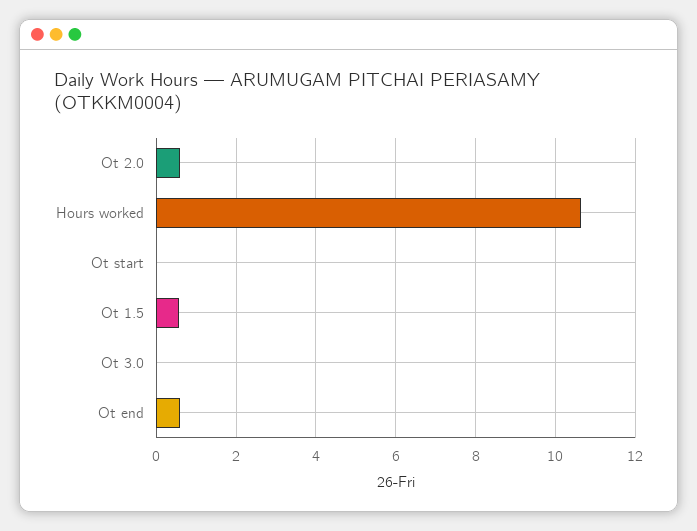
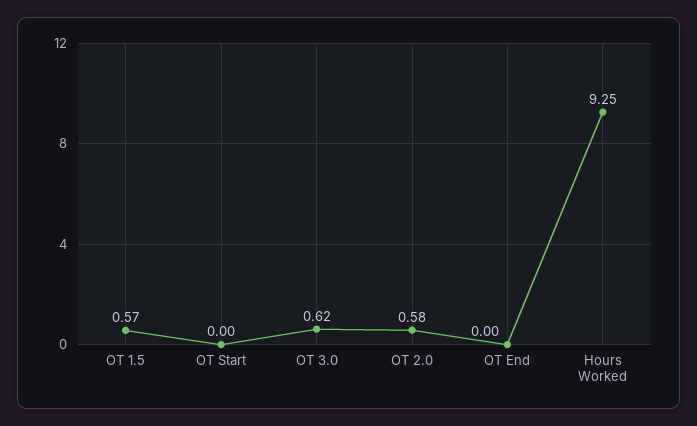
Hours worked: 10.6 -> 9.25
Ot 3.0: 0 -> 0.62
Ot end: 0.6 -> 0

